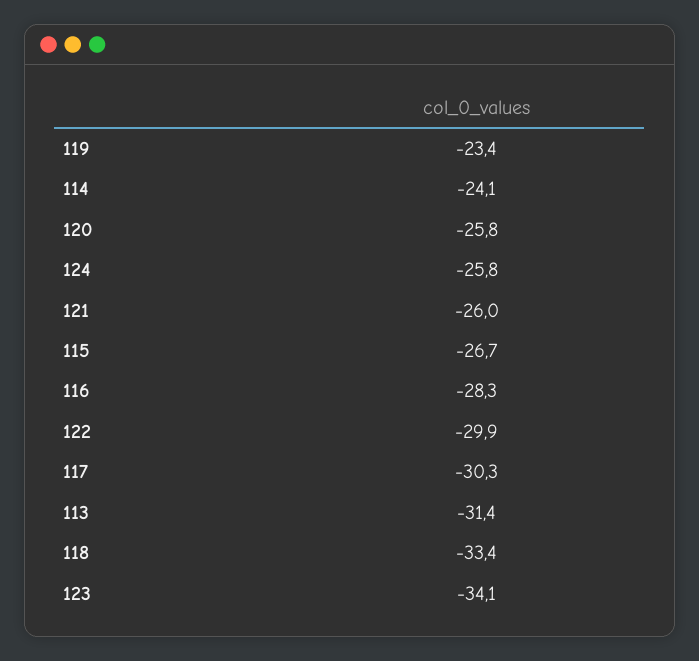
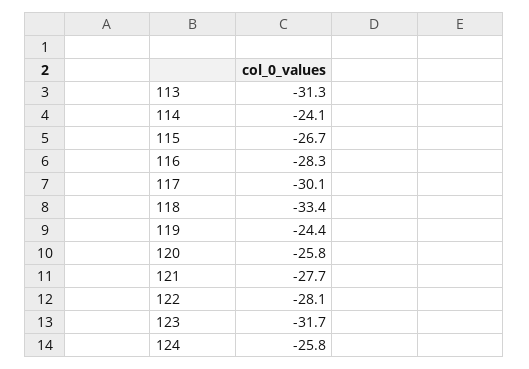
119: -23.4 -> -24.4
121: -26 -> -27.7
122: -29.9 -> -28.1
117: -30.3 -> -30.1
113: -31.4 -> -31.3
123: -34.1 -> -31.7

